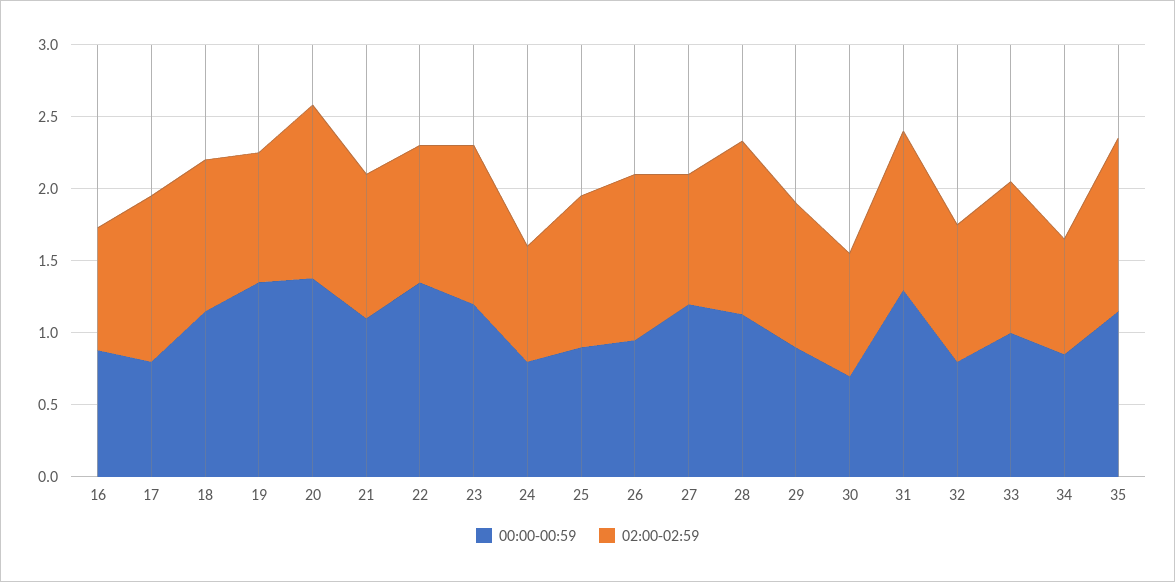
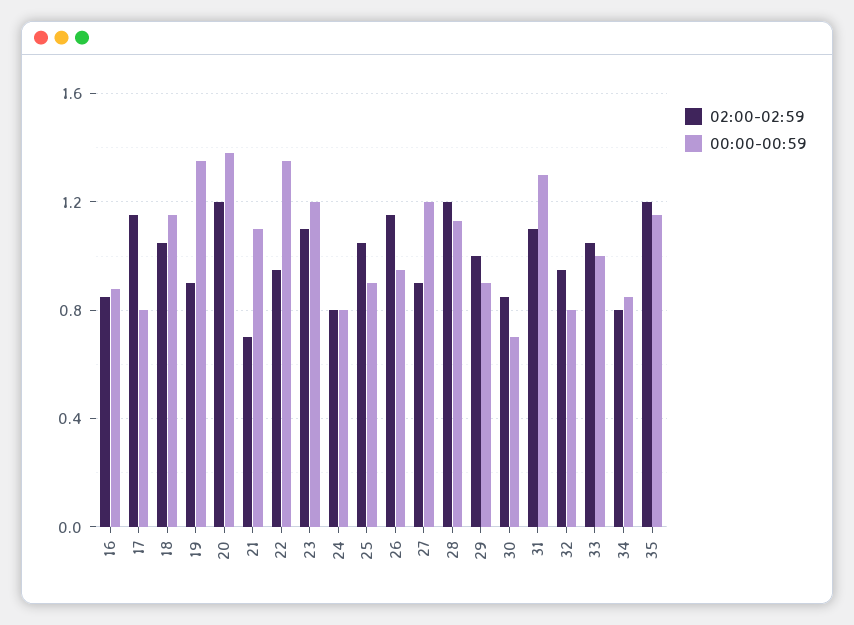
02:00-02:59, 21: 1 -> 0.7

